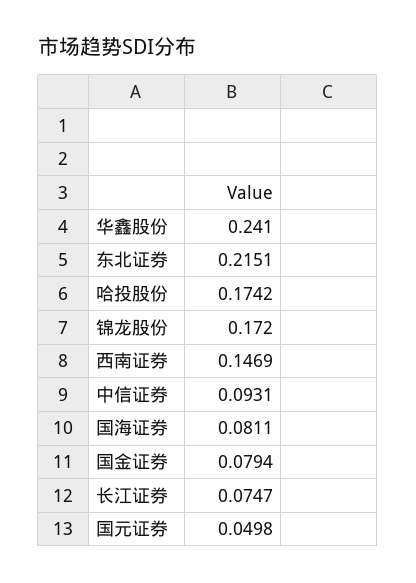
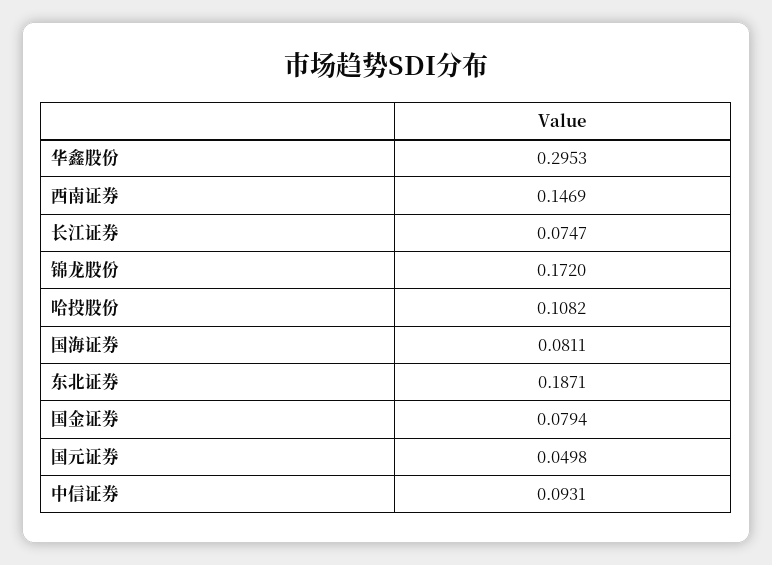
华鑫股份: 0.241 -> 0.2953
东北证券: 0.2151 -> 0.1871
哈投股份: 0.1742 -> 0.1082

